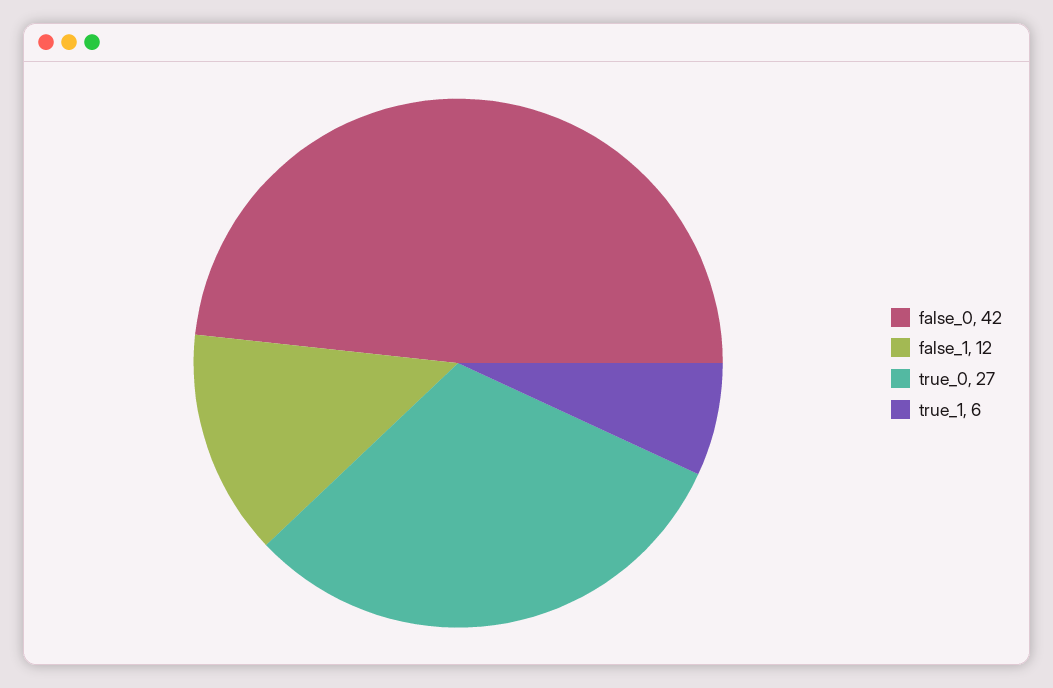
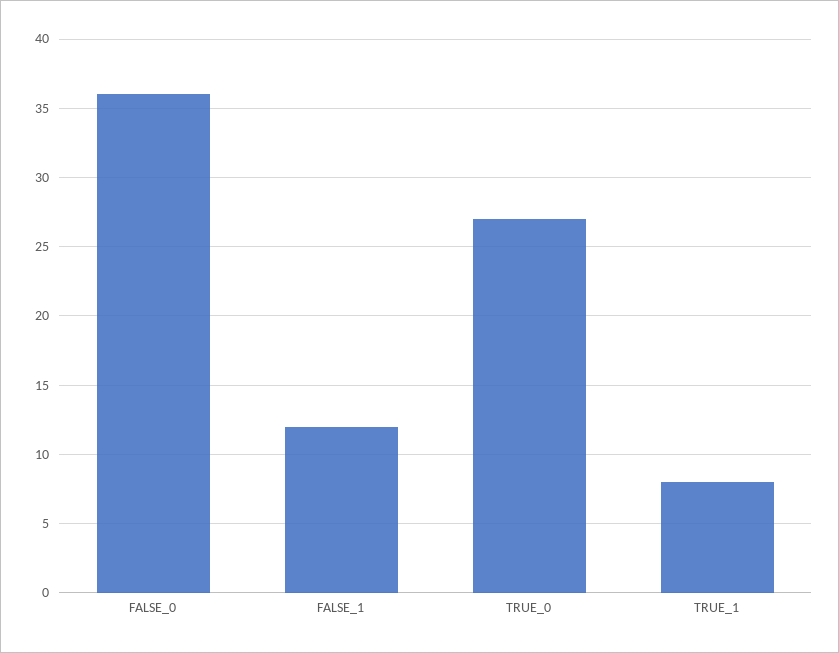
false_0: 42 -> 36
true_1: 6 -> 8

